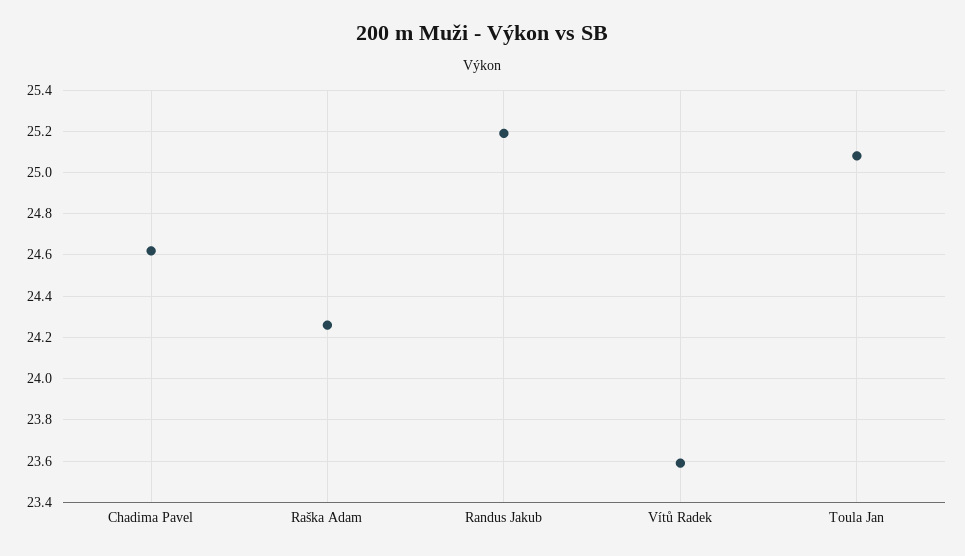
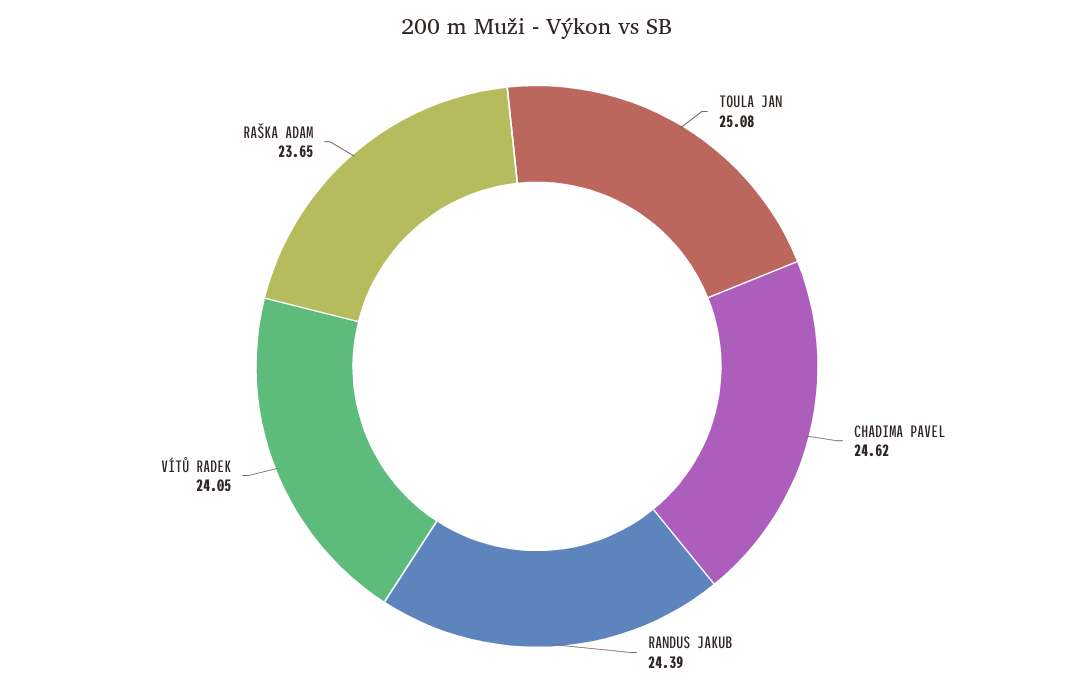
Raška Adam: 24.25 -> 23.65
Randus Jakub: 25.2 -> 24.39
Vítů Radek: 23.6 -> 24.05

